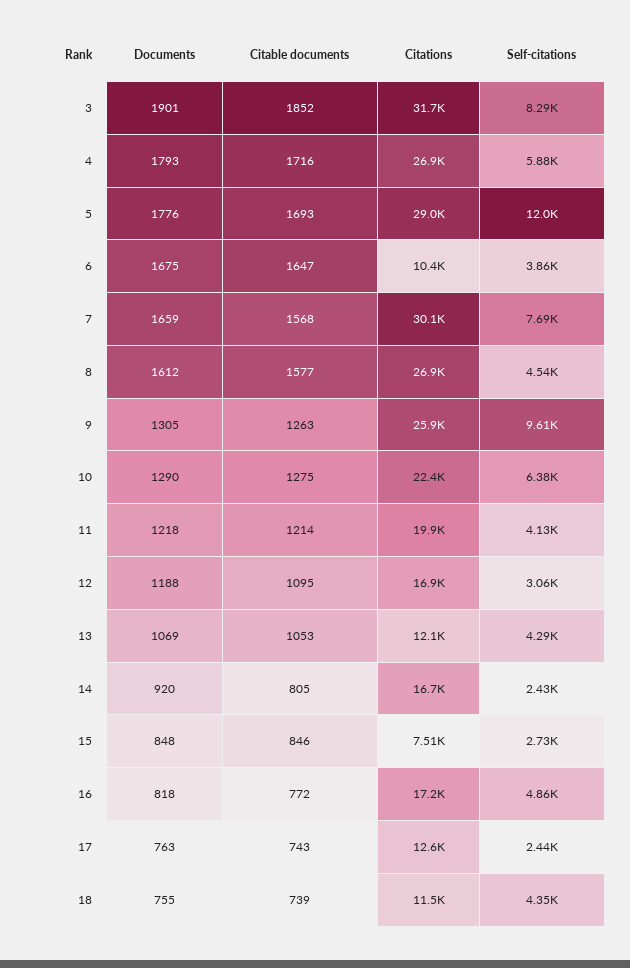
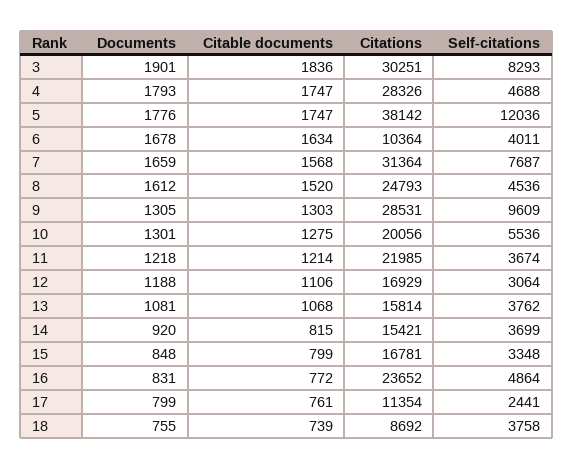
Citable documents, 3: 1852 -> 1836
Citations, 3: 31700 -> 30251
Citable documents, 4: 1716 -> 1747
Citations, 4: 26900 -> 28326
Self-citations, 4: 5880 -> 4688
Citable documents, 5: 1693 -> 1747
Citations, 5: 29000 -> 38142
Documents, 6: 1675 -> 1678
Citable documents, 6: 1647 -> 1634
Self-citations, 6: 3860 -> 4011
Citations, 7: 30100 -> 31364
Citable documents, 8: 1577 -> 1520
Citations, 8: 26900 -> 24793
Citable documents, 9: 1263 -> 1303
Citations, 9: 25900 -> 28531
Documents, 10: 1290 -> 1301
Citations, 10: 22400 -> 20056
Self-citations, 10: 6380 -> 5536
Citations, 11: 19900 -> 21985
Self-citations, 11: 4130 -> 3674
Citable documents, 12: 1095 -> 1106
Documents, 13: 1069 -> 1081
Citable documents, 13: 1053 -> 1068
Citations, 13: 12100 -> 15814
Self-citations, 13: 4290 -> 3762
Citable documents, 14: 805 -> 815
Citations, 14: 16700 -> 15421
Self-citations, 14: 2430 -> 3699
Citable documents, 15: 846 -> 799
Citations, 15: 7510 -> 16781
Self-citations, 15: 2730 -> 3348
Documents, 16: 818 -> 831
Citations, 16: 17200 -> 23652
Documents, 17: 763 -> 799
Citable documents, 17: 743 -> 761
Citations, 17: 12600 -> 11354
Citations, 18: 11500 -> 8692
Self-citations, 18: 4350 -> 3758

